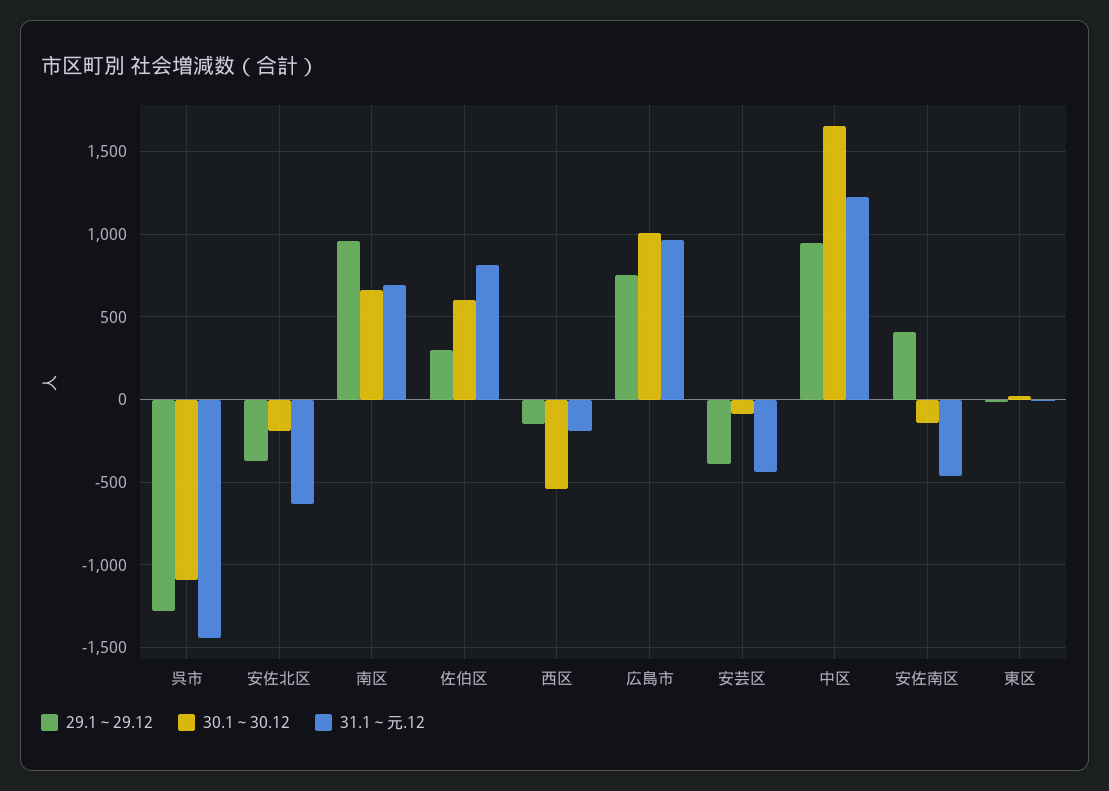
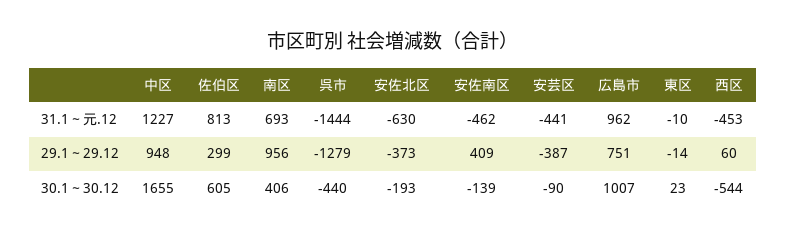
30.1～30.12, 呉市: -1100 -> -440
30.1～30.12, 南区: 650 -> 406
29.1～29.12, 西区: -150 -> 60
31.1～元.12, 西区: -200 -> -453

